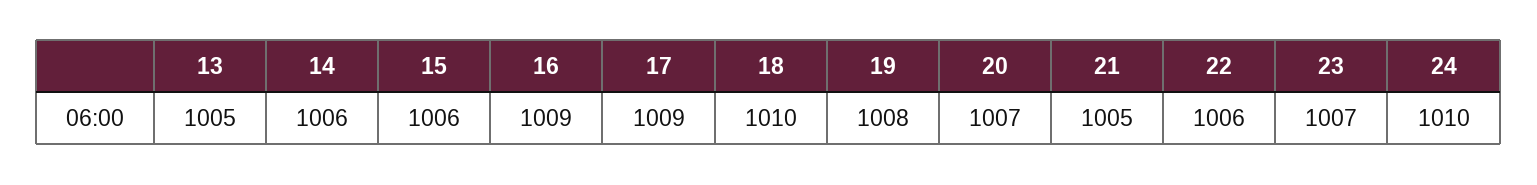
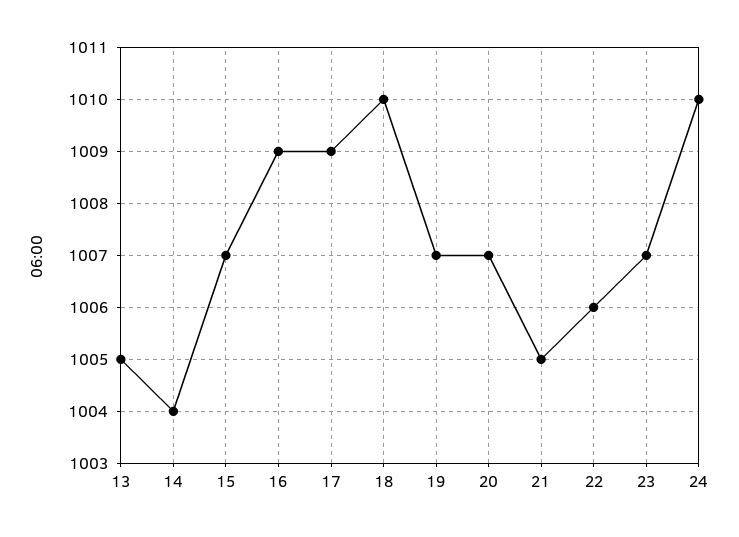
14: 1006 -> 1004
15: 1006 -> 1007
19: 1008 -> 1007

